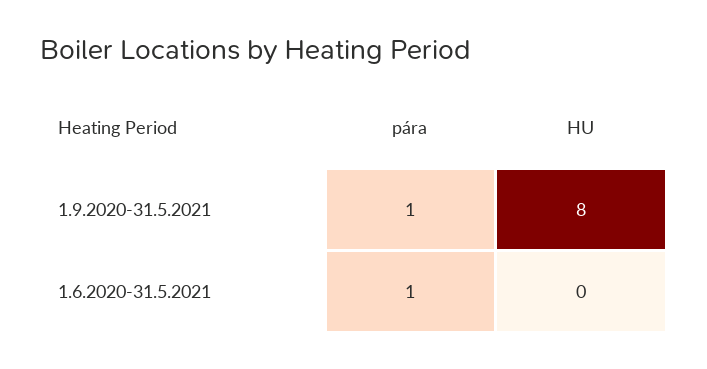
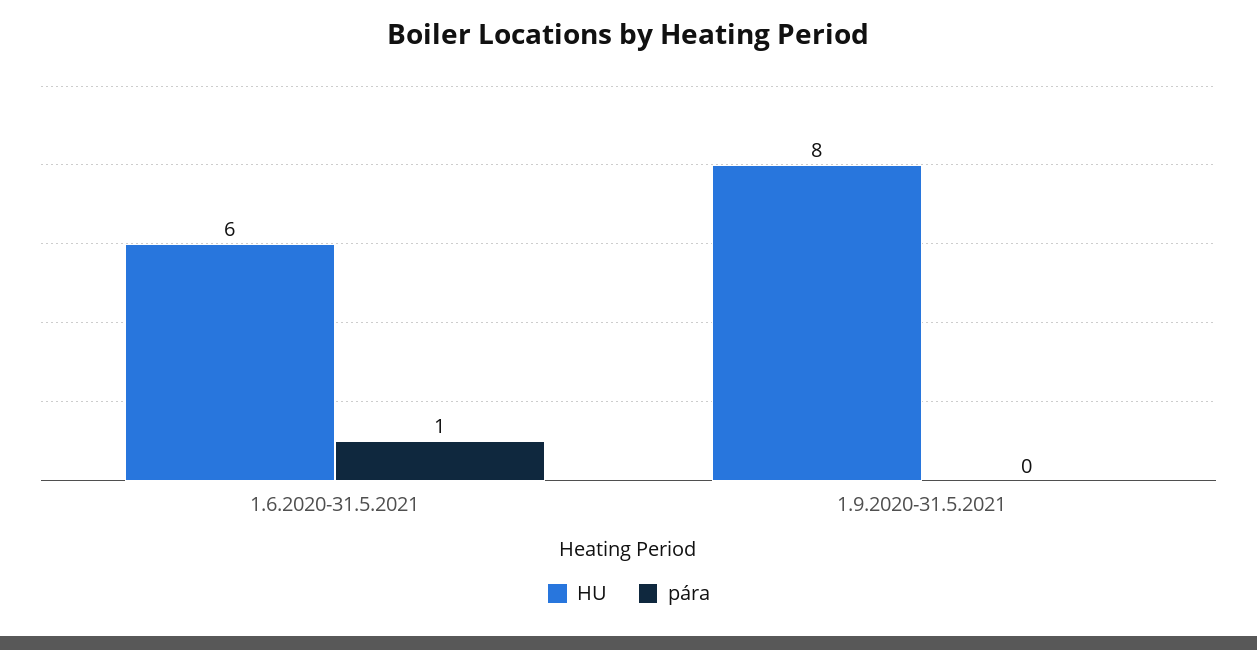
pára, 1.9.2020-31.5.2021: 1 -> 0
HU, 1.6.2020-31.5.2021: 0 -> 6

